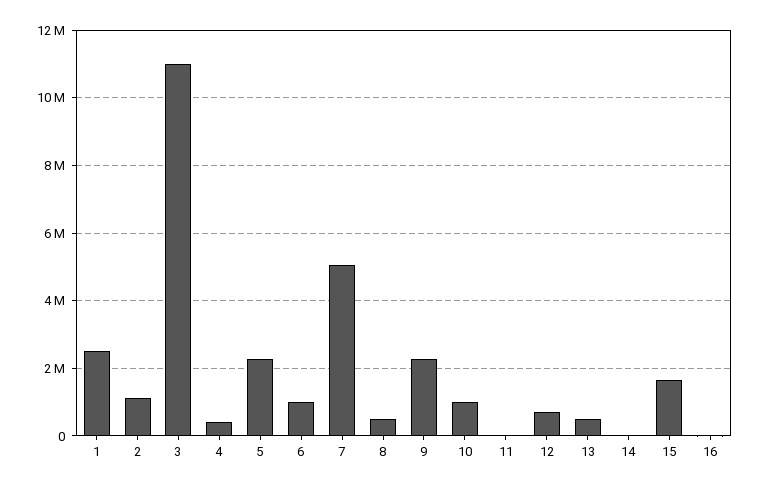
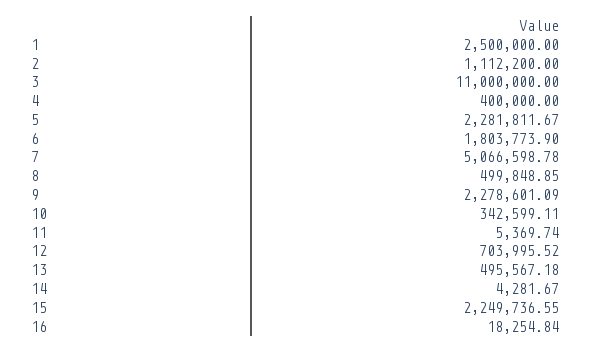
6: 1000000 -> 1803773.9
10: 1000000 -> 342599.11
15: 1600000 -> 2249736.55

